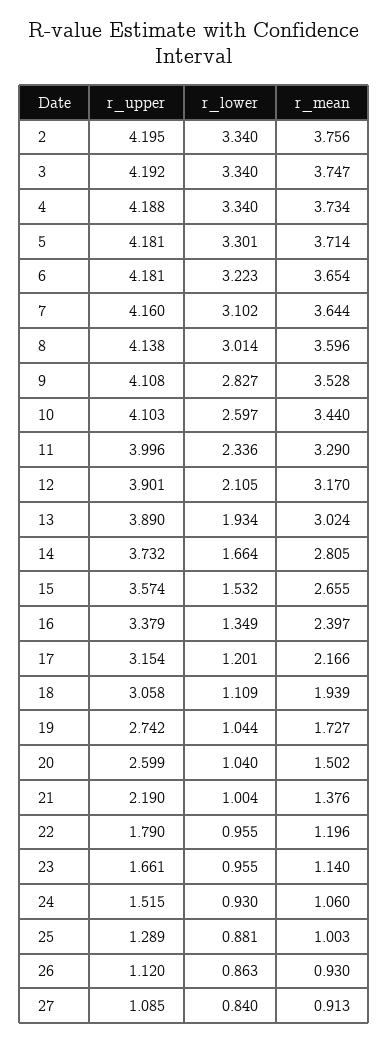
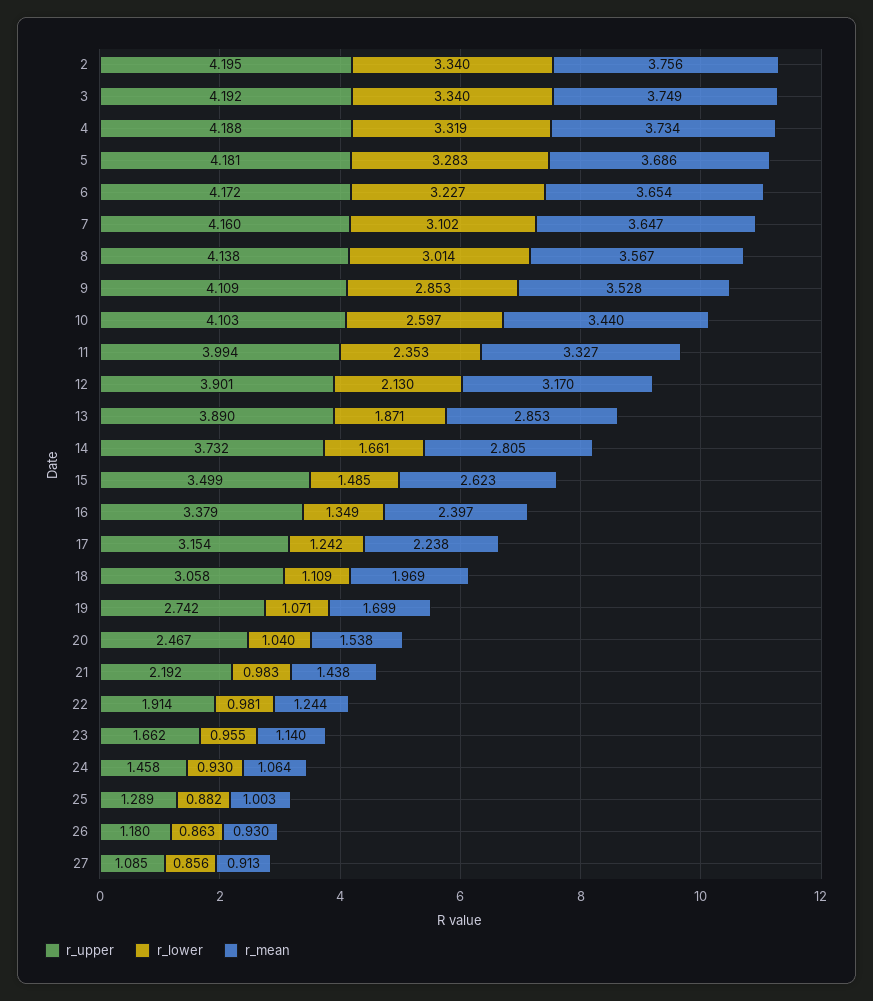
r_mean, 3: 3.747 -> 3.749
r_lower, 4: 3.34 -> 3.319
r_lower, 5: 3.301 -> 3.283
r_mean, 5: 3.714 -> 3.686
r_upper, 6: 4.181 -> 4.172
r_lower, 6: 3.223 -> 3.227
r_mean, 7: 3.644 -> 3.647
r_mean, 8: 3.596 -> 3.567
r_upper, 9: 4.108 -> 4.109
r_lower, 9: 2.827 -> 2.853
r_upper, 11: 3.996 -> 3.994
r_lower, 11: 2.336 -> 2.353
r_mean, 11: 3.29 -> 3.327
r_lower, 12: 2.105 -> 2.13
r_lower, 13: 1.934 -> 1.871
r_mean, 13: 3.024 -> 2.853
r_lower, 14: 1.664 -> 1.661
r_upper, 15: 3.574 -> 3.499
r_lower, 15: 1.532 -> 1.485
r_mean, 15: 2.655 -> 2.623
r_lower, 17: 1.201 -> 1.242
r_mean, 17: 2.166 -> 2.238
r_mean, 18: 1.939 -> 1.969
r_lower, 19: 1.044 -> 1.071
r_mean, 19: 1.727 -> 1.699
r_upper, 20: 2.599 -> 2.467
r_mean, 20: 1.502 -> 1.538
r_upper, 21: 2.19 -> 2.192
r_lower, 21: 1.004 -> 0.983
r_mean, 21: 1.376 -> 1.438
r_upper, 22: 1.79 -> 1.914
r_lower, 22: 0.955 -> 0.981
r_mean, 22: 1.196 -> 1.244
r_upper, 23: 1.661 -> 1.662
r_upper, 24: 1.515 -> 1.458
r_mean, 24: 1.06 -> 1.064
r_lower, 25: 0.881 -> 0.882
r_upper, 26: 1.12 -> 1.18
r_lower, 27: 0.84 -> 0.856

